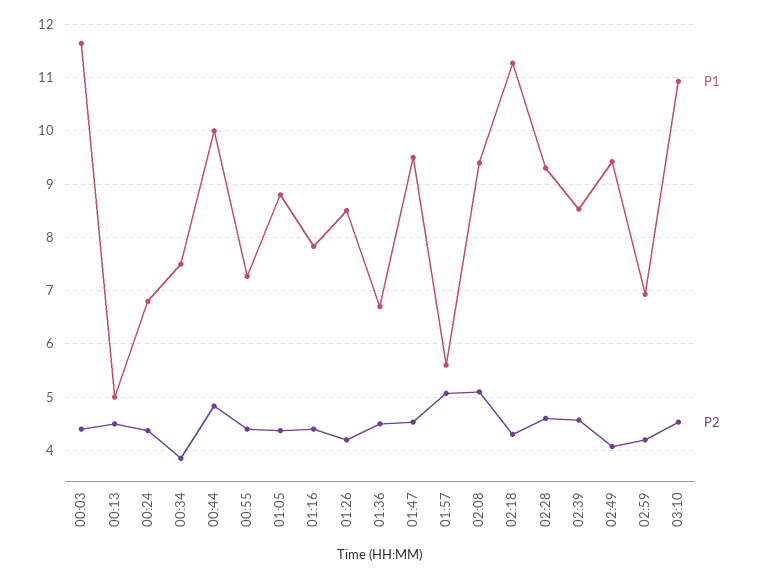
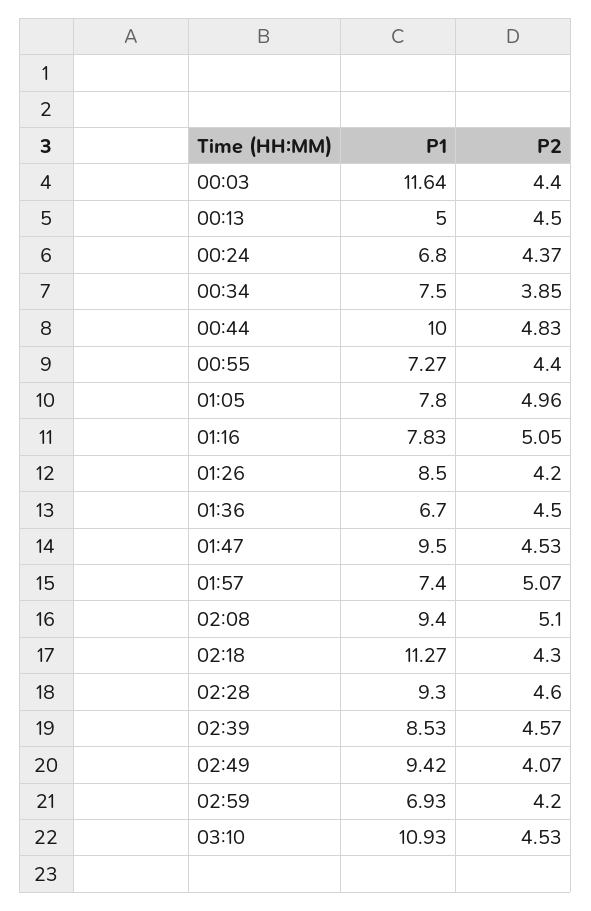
P1, 01:05: 8.8 -> 7.8
P2, 01:05: 4.4 -> 4.96
P2, 01:16: 4.4 -> 5.05
P1, 01:57: 5.6 -> 7.4

